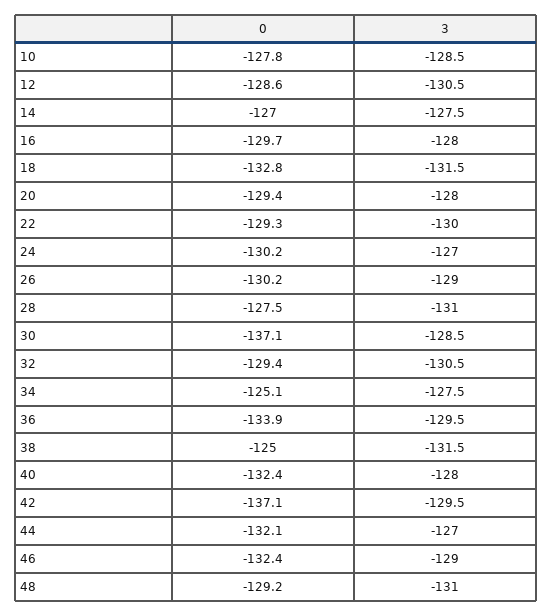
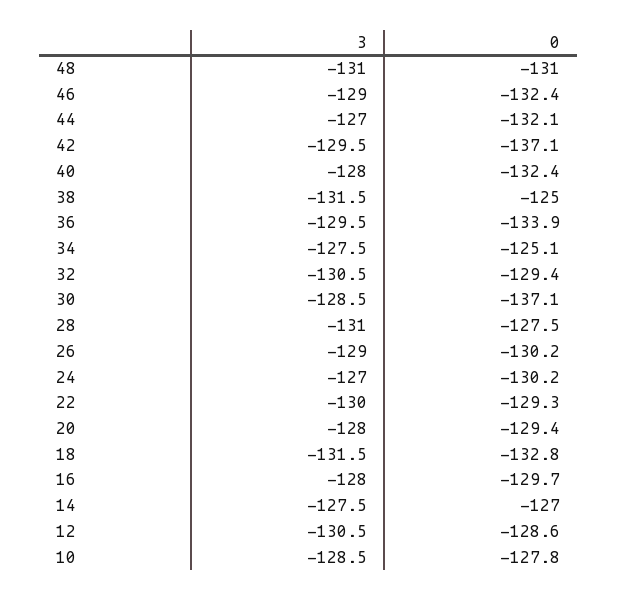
0, 48: -129.2 -> -131

